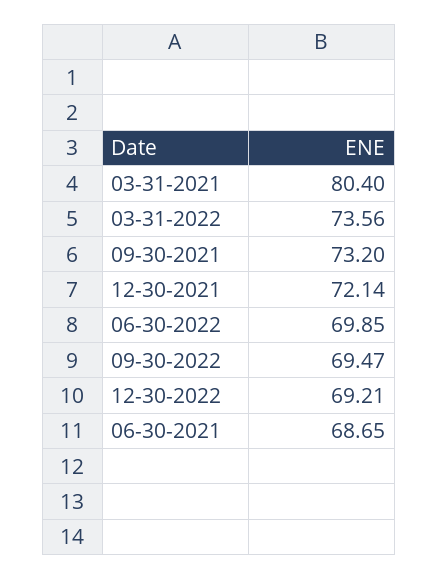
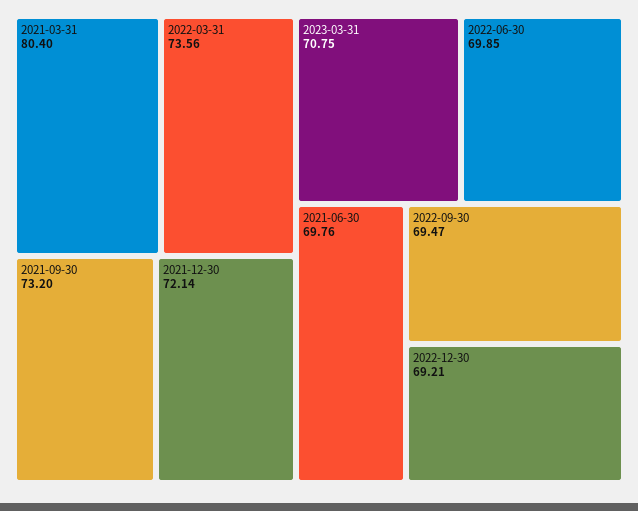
06-30-2021: 68.65 -> 69.76
2023-03-31: none -> 70.75

